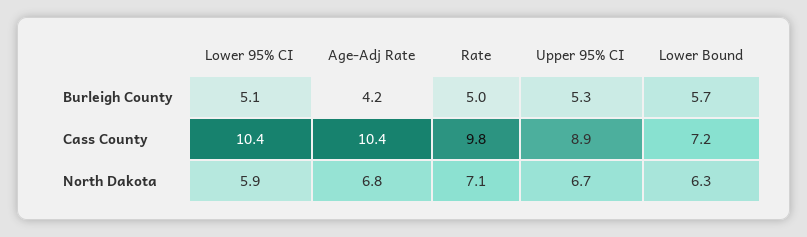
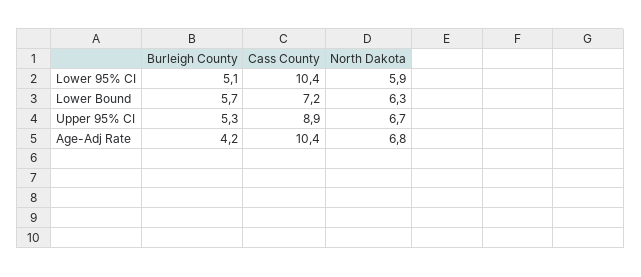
Rate, Burleigh County: 5 -> none
Rate, Cass County: 9.8 -> none
Rate, North Dakota: 7.1 -> none

